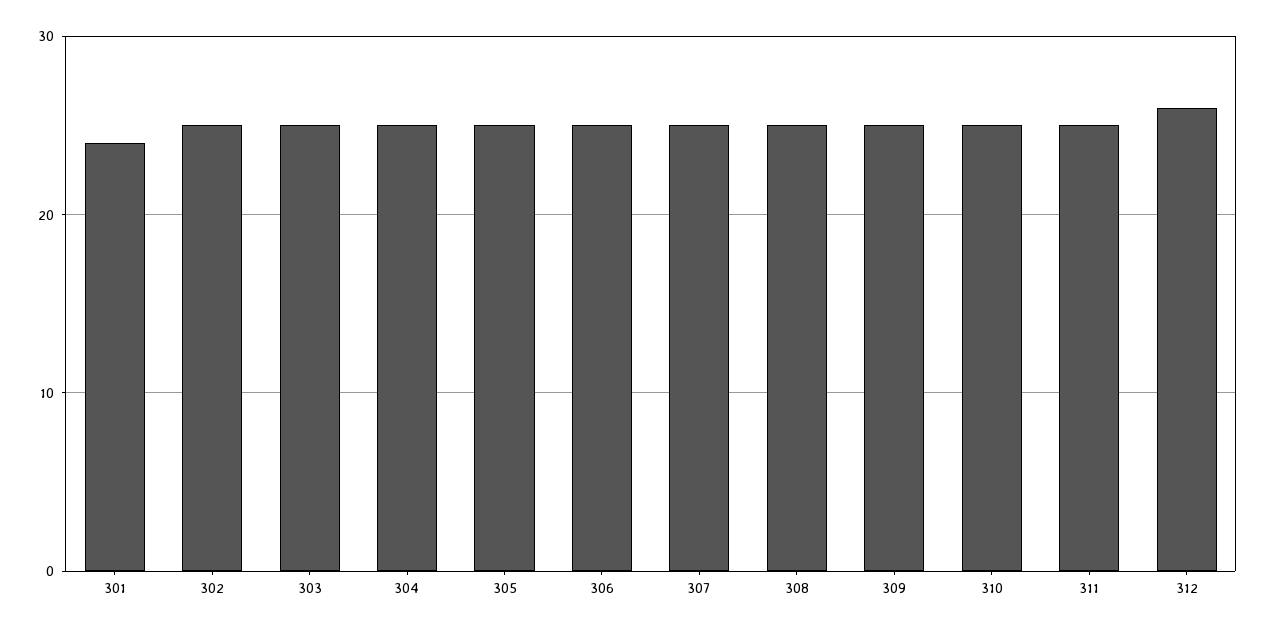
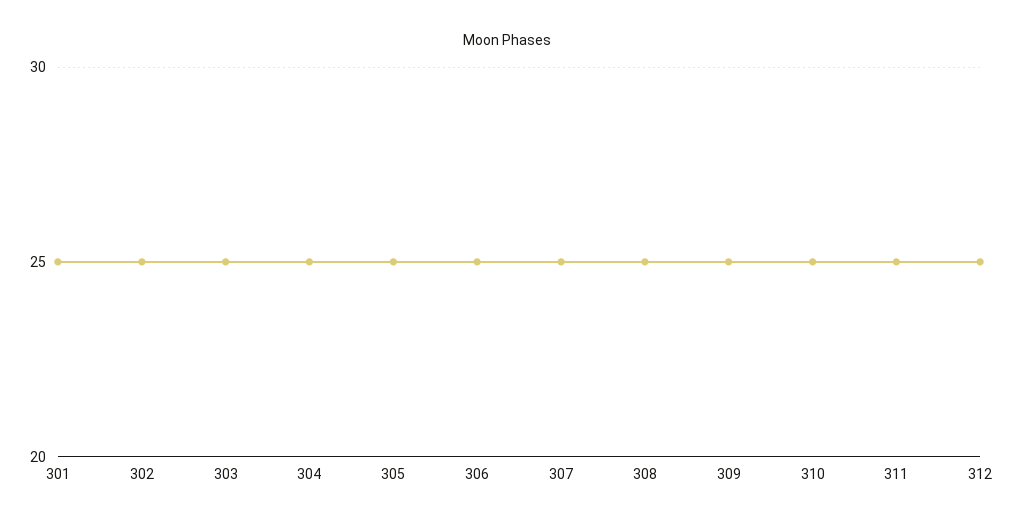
301: 24 -> 25
312: 26 -> 25

